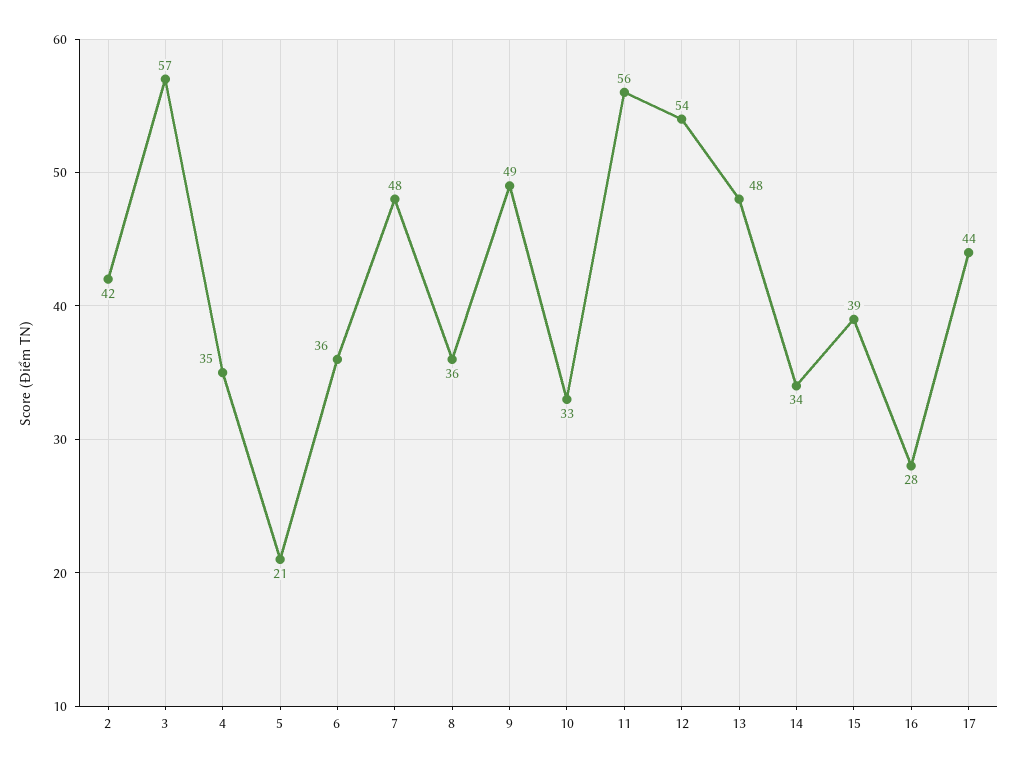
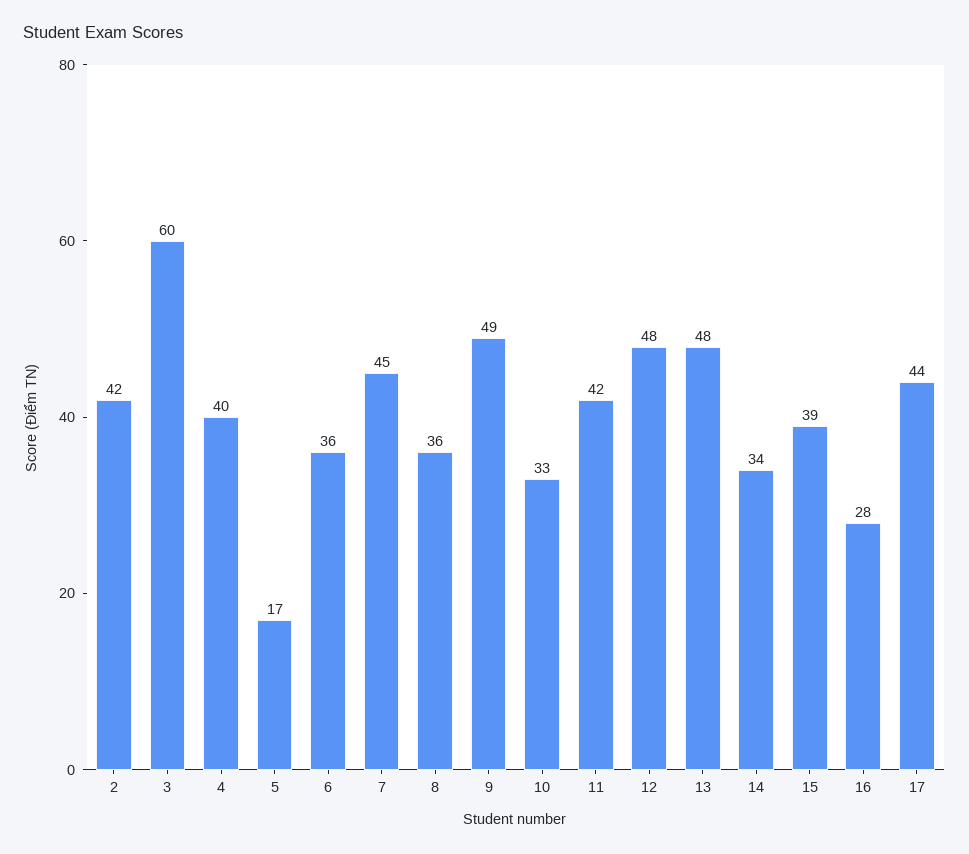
3: 57 -> 60
4: 35 -> 40
5: 21 -> 17
7: 48 -> 45
11: 56 -> 42
12: 54 -> 48

